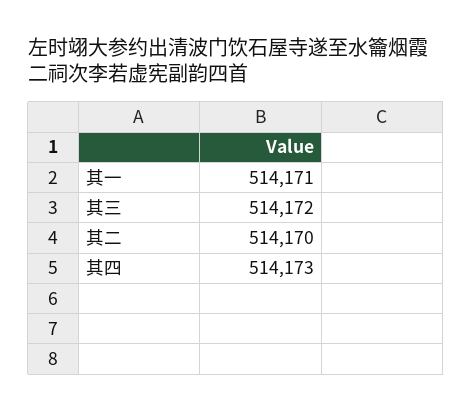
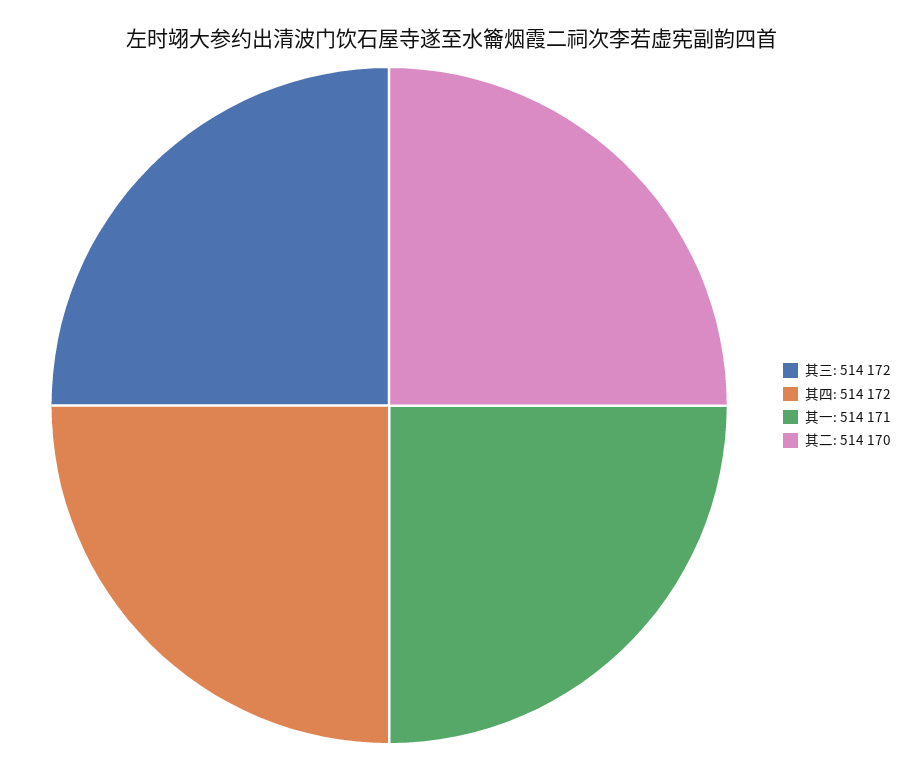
其四: 514173 -> 514172

